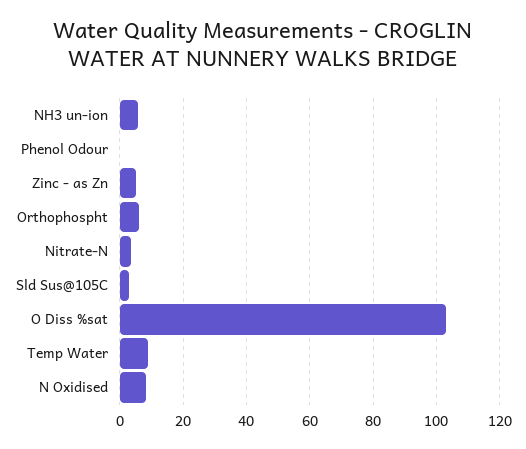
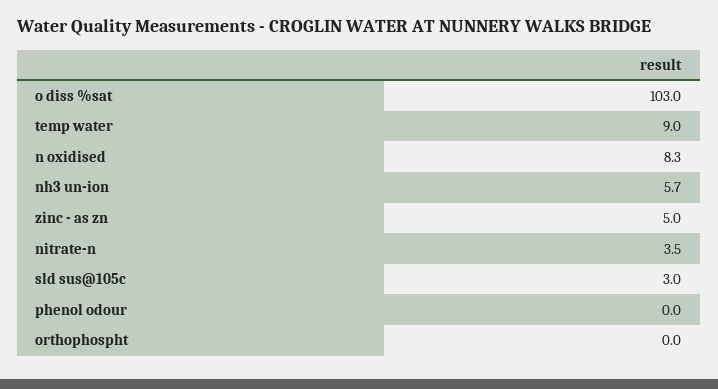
Orthophospht: 6 -> 0

